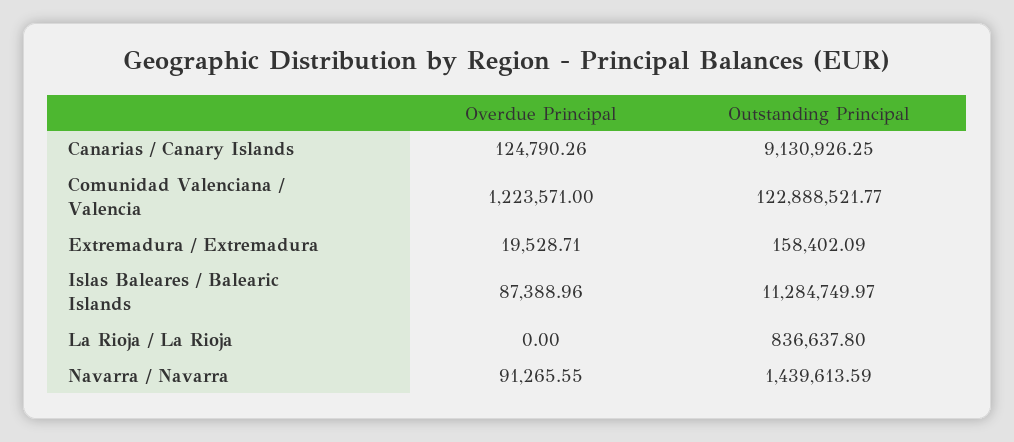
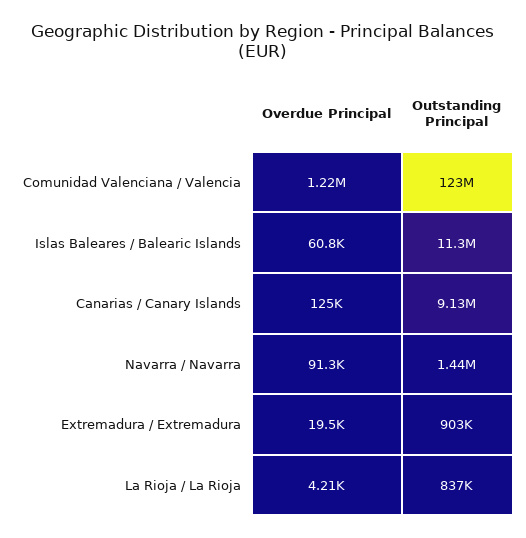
Outstanding Principal, Extremadura / Extremadura: 158402.09 -> 903000
Overdue Principal, Islas Baleares / Balearic Islands: 87388.96 -> 60800
Overdue Principal, La Rioja / La Rioja: 0 -> 4210

